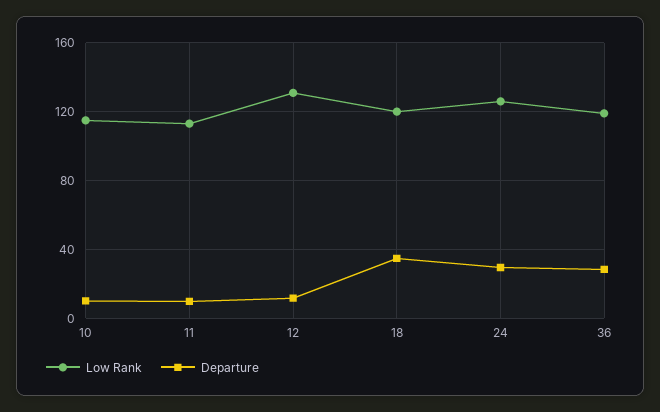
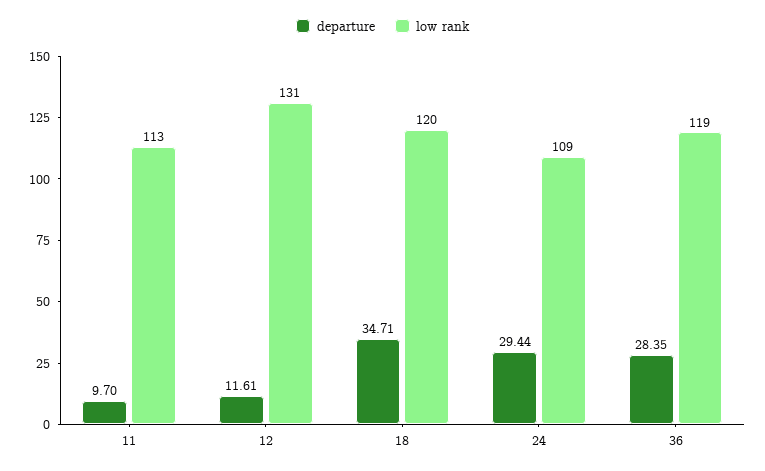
Low Rank, 10: 115 -> none
Departure, 10: 10 -> none
Low Rank, 24: 125 -> 109

